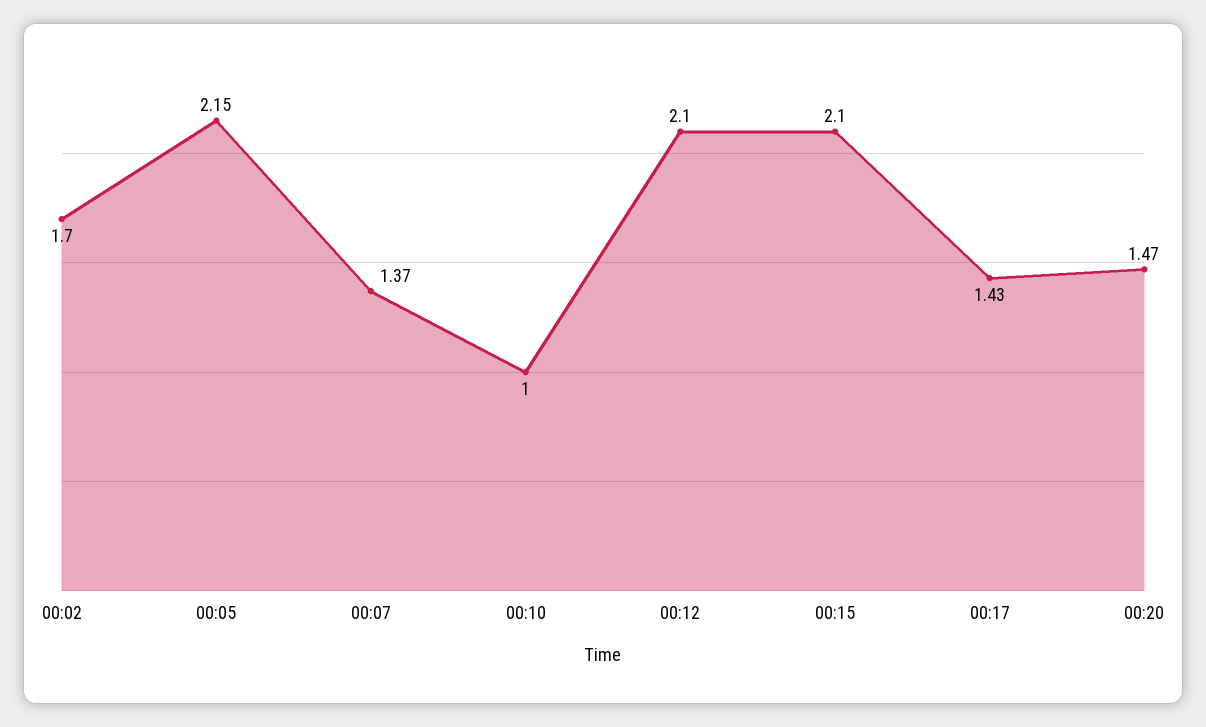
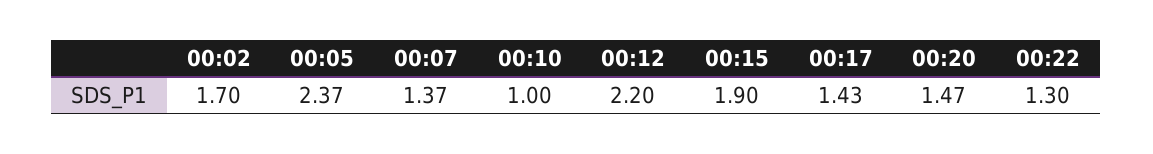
00:05: 2.15 -> 2.37
00:12: 2.1 -> 2.2
00:15: 2.1 -> 1.9
00:22: none -> 1.3

